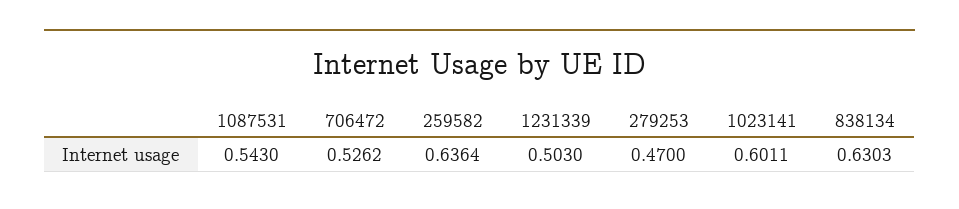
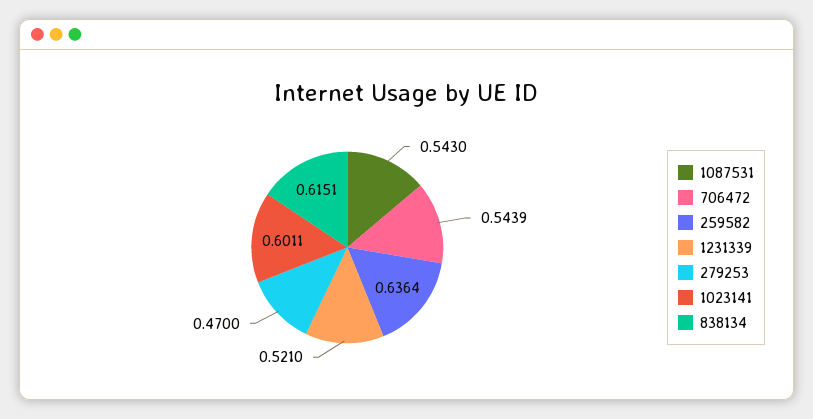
706472: 0.5262 -> 0.5439
1231339: 0.503 -> 0.521
838134: 0.6303 -> 0.6151

